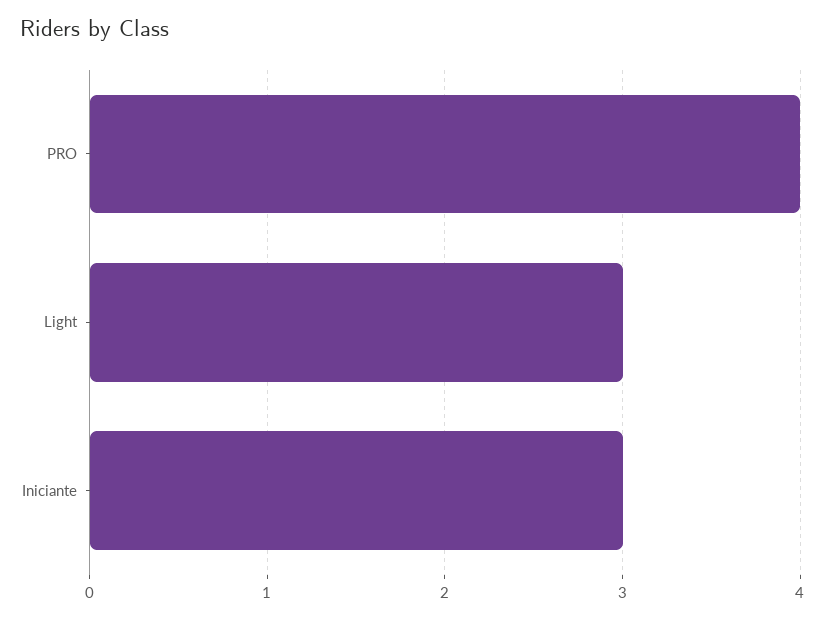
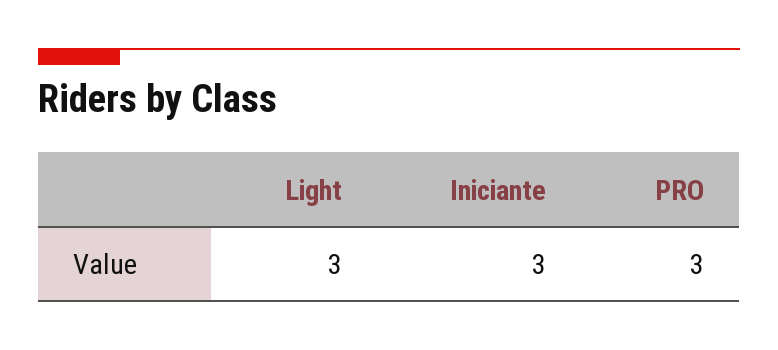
PRO: 4 -> 3

